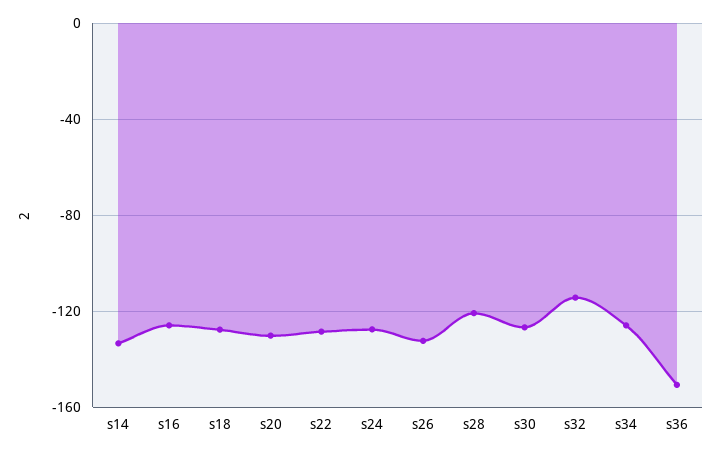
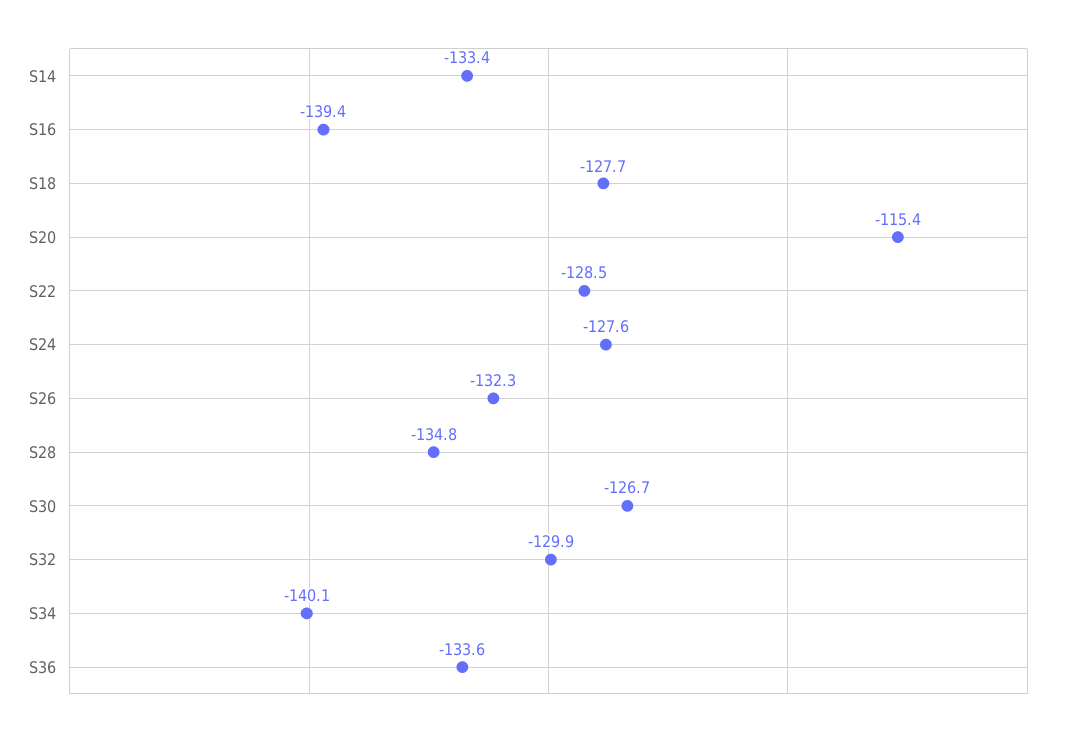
s16: -125 -> -139.4
s20: -130 -> -115.4
s28: -120 -> -134.8
s32: -115 -> -129.9
s34: -125 -> -140.1
s36: -150 -> -133.6

